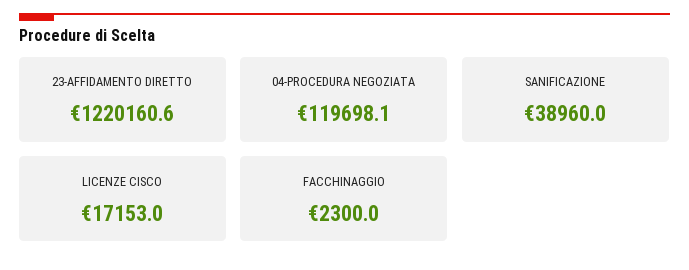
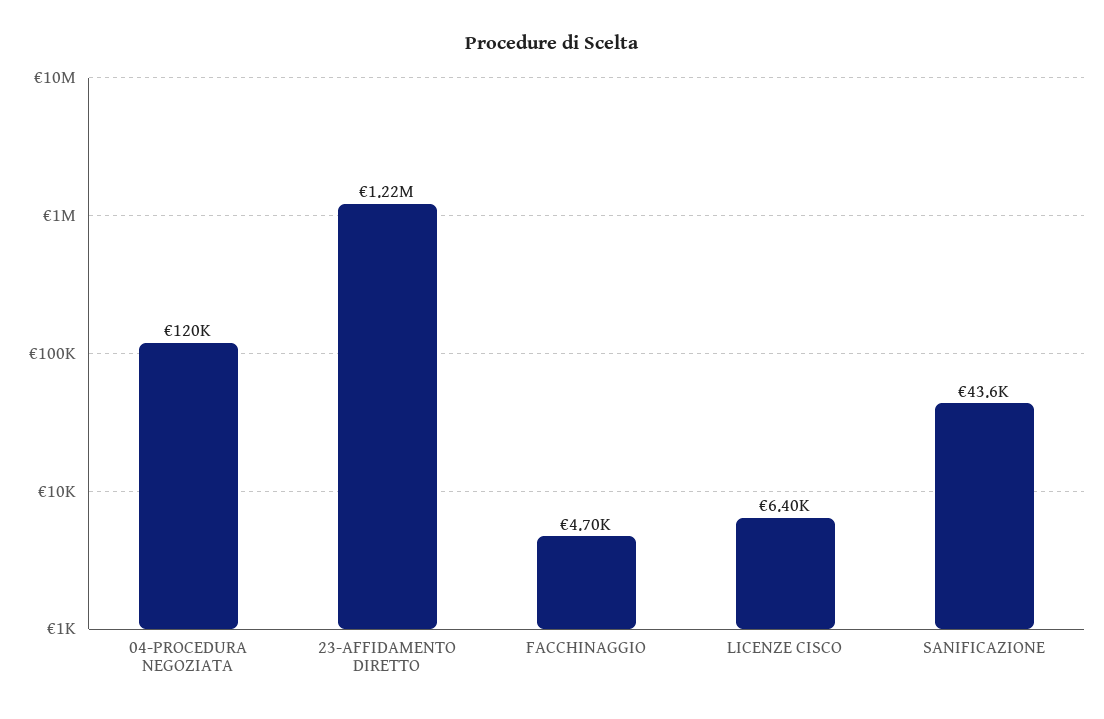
SANIFICAZIONE: 38960 -> 43600
LICENZE CISCO: 17153 -> 6400
FACCHINAGGIO: 2300 -> 4700

